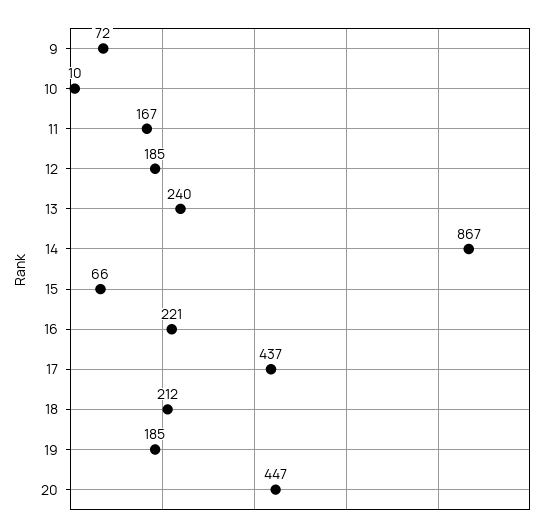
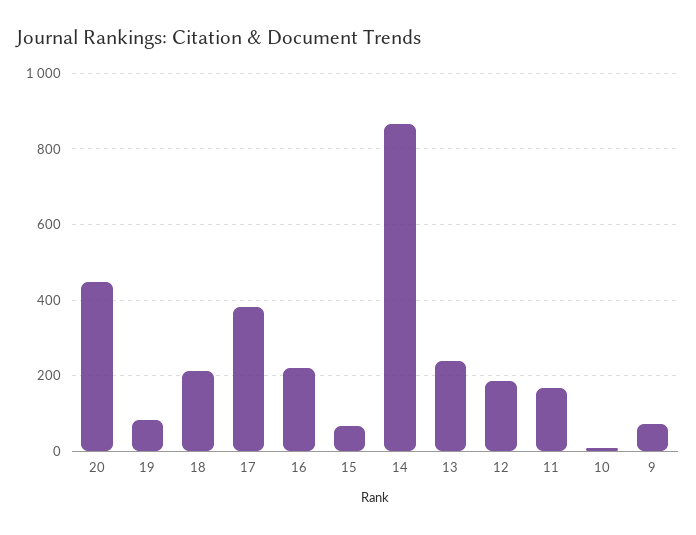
17: 437 -> 380
19: 185 -> 80

